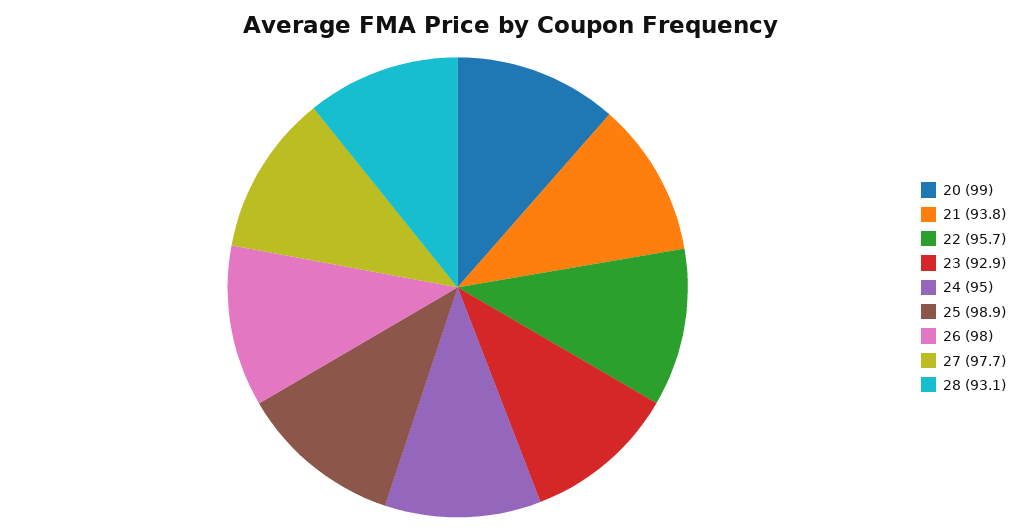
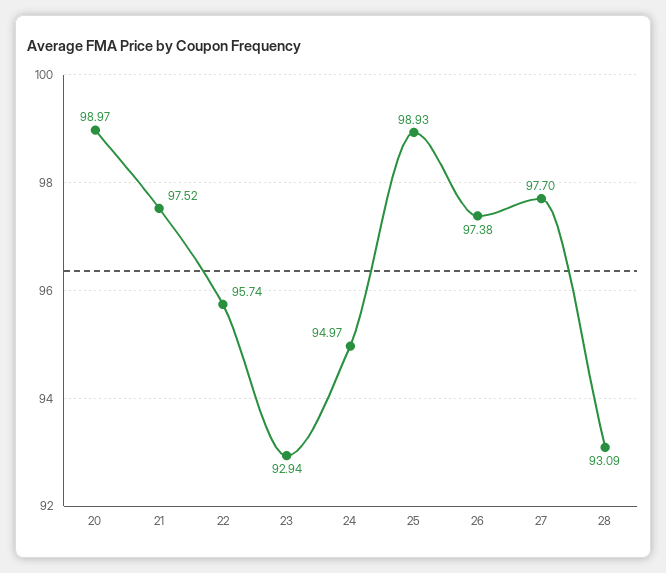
21: 93.8 -> 97.52
26: 98 -> 97.38

